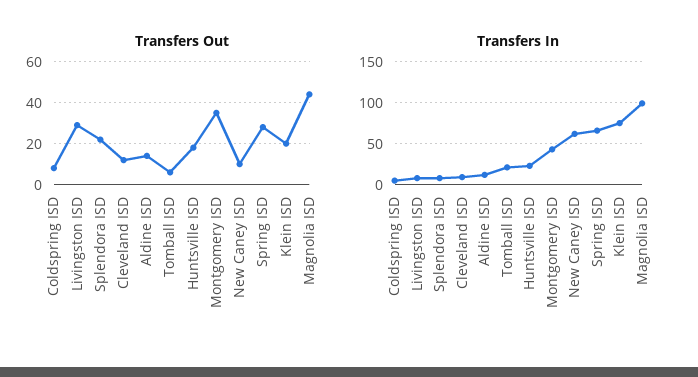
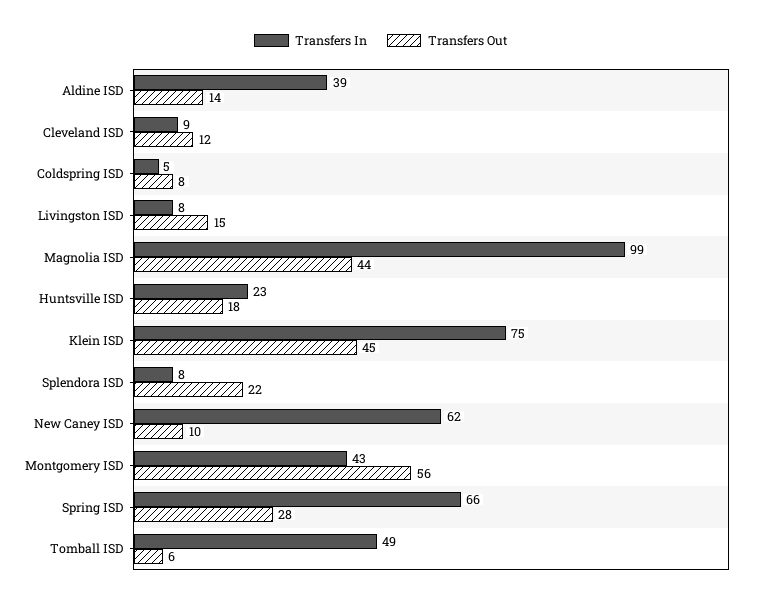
Transfers Out, Livingston ISD: 30 -> 15
Transfers Out, Montgomery ISD: 35 -> 56
Transfers Out, Klein ISD: 20 -> 45
Transfers In, Aldine ISD: 10 -> 39
Transfers In, Tomball ISD: 20 -> 49

